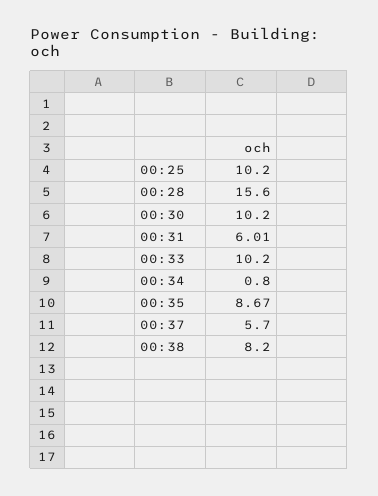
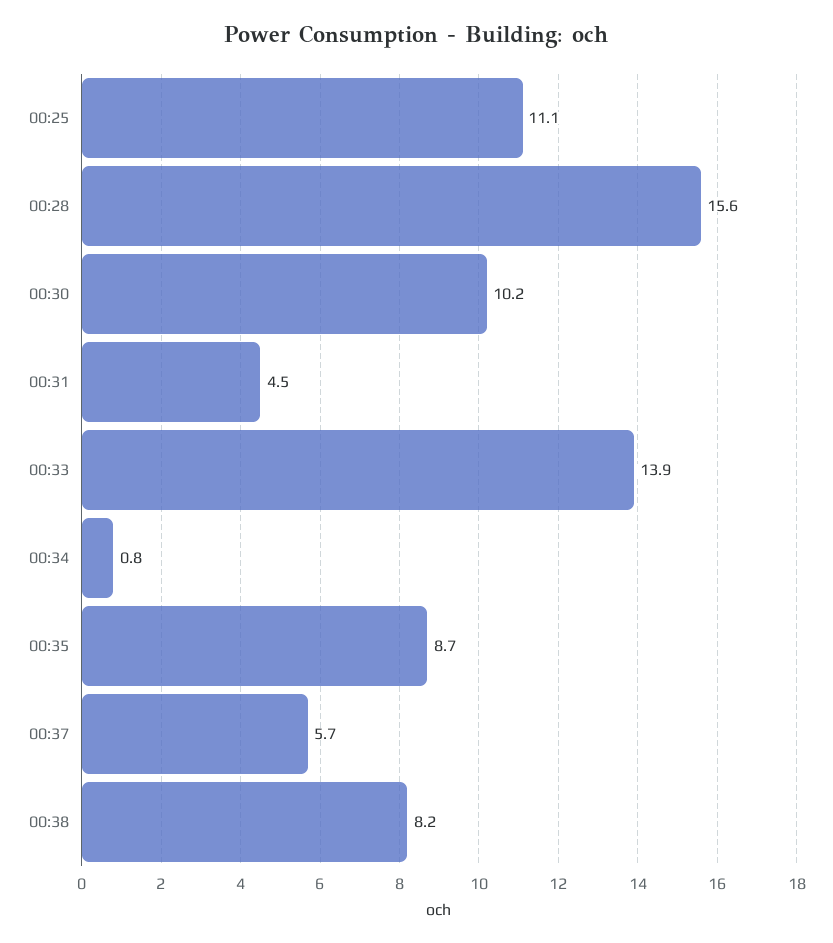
00:25: 10.2 -> 11.1
00:31: 6.01 -> 4.5
00:33: 10.2 -> 13.9

